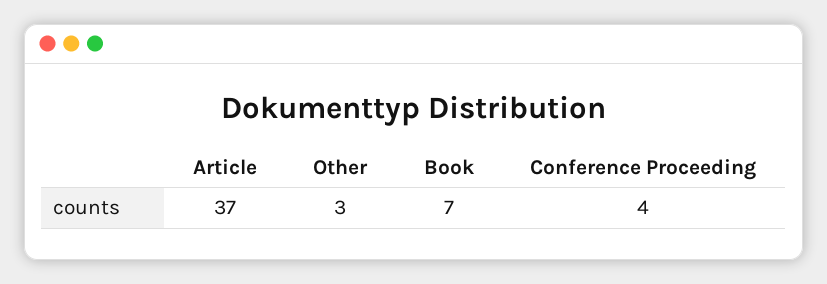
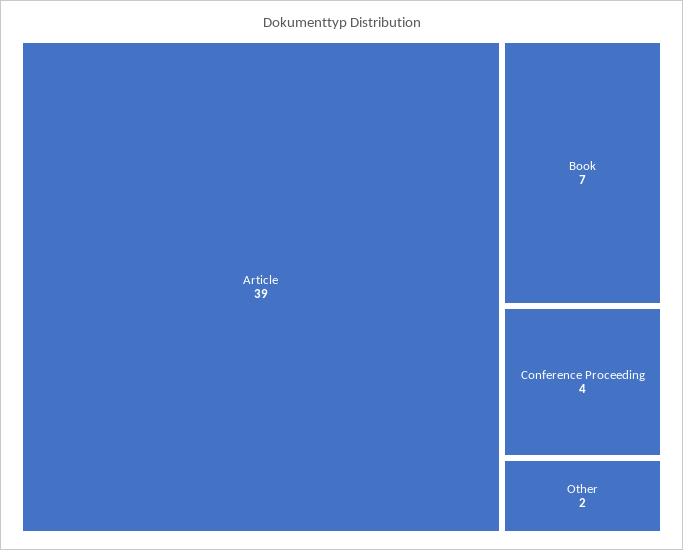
Article: 37 -> 39
Other: 3 -> 2

